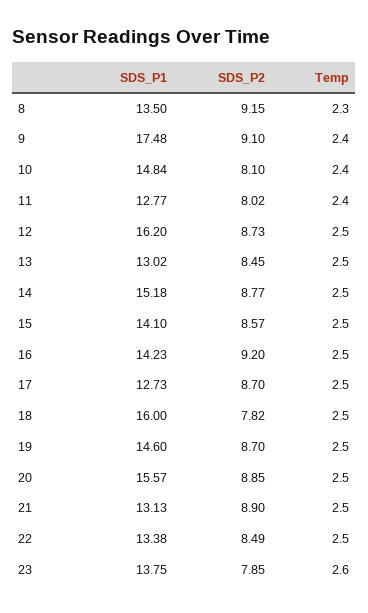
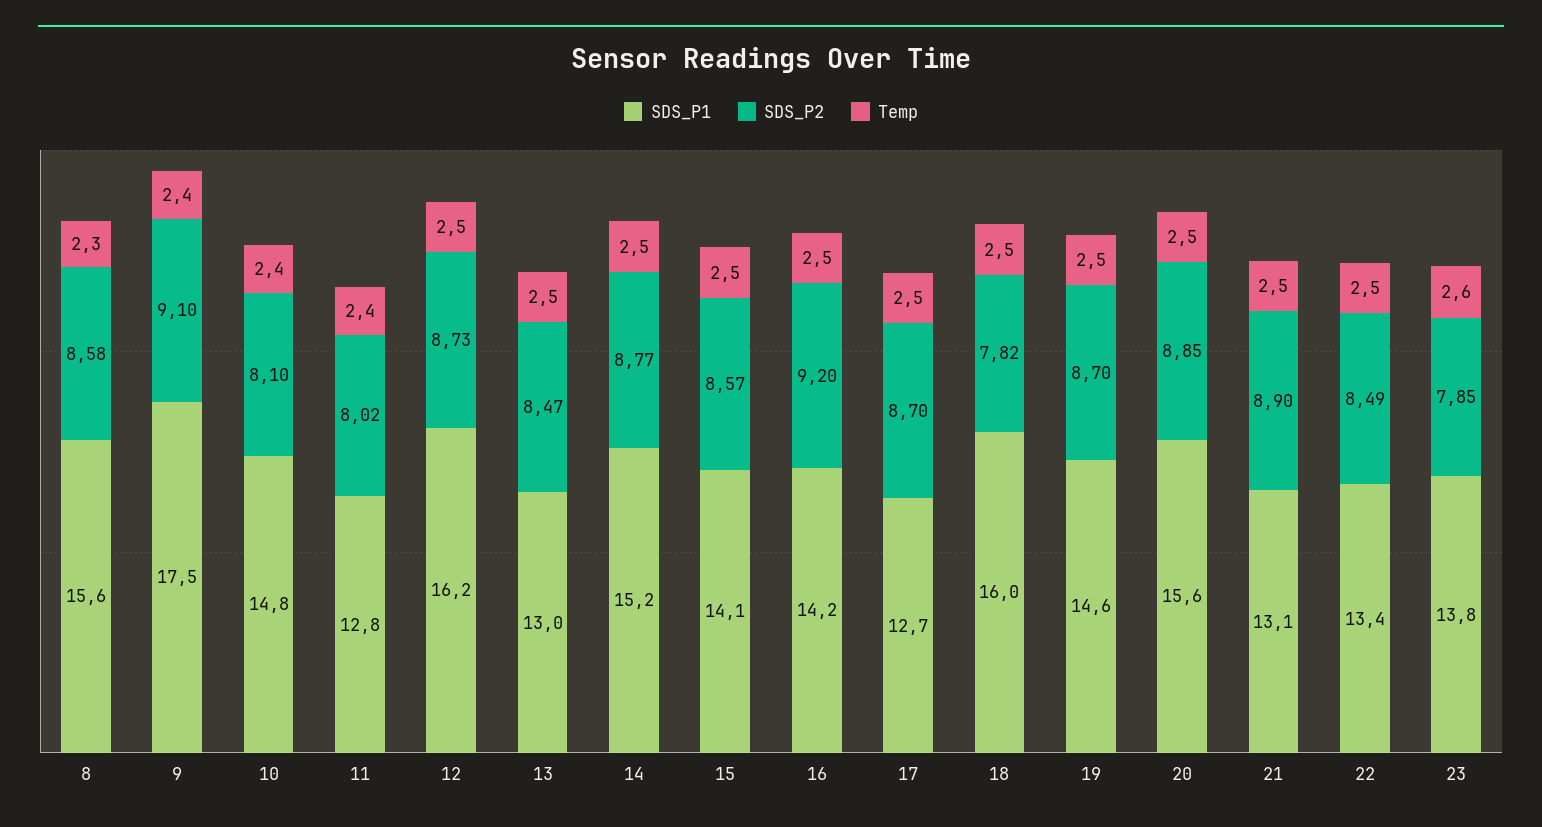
SDS_P1, 8: 13.5 -> 15.6
SDS_P2, 8: 9.15 -> 8.58
SDS_P2, 13: 8.45 -> 8.47

